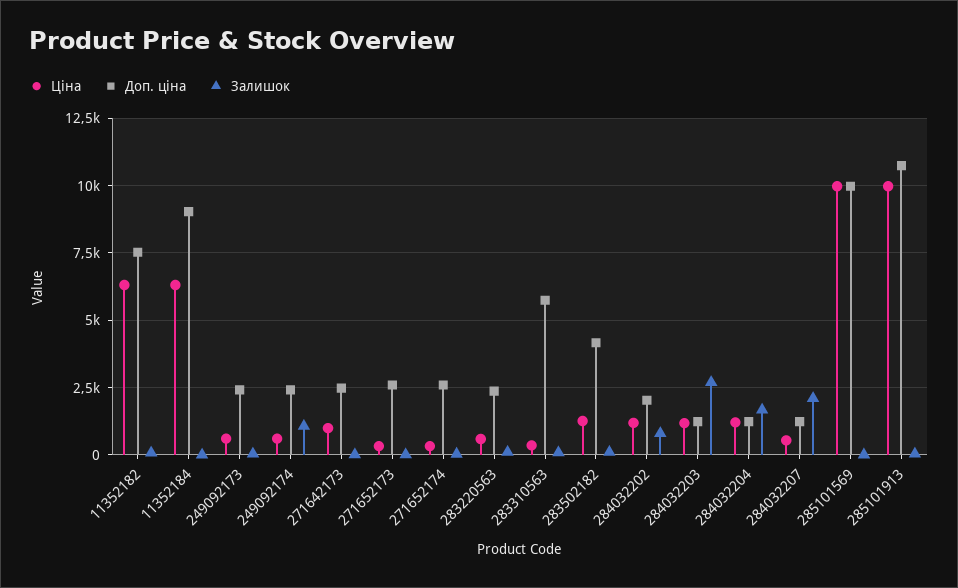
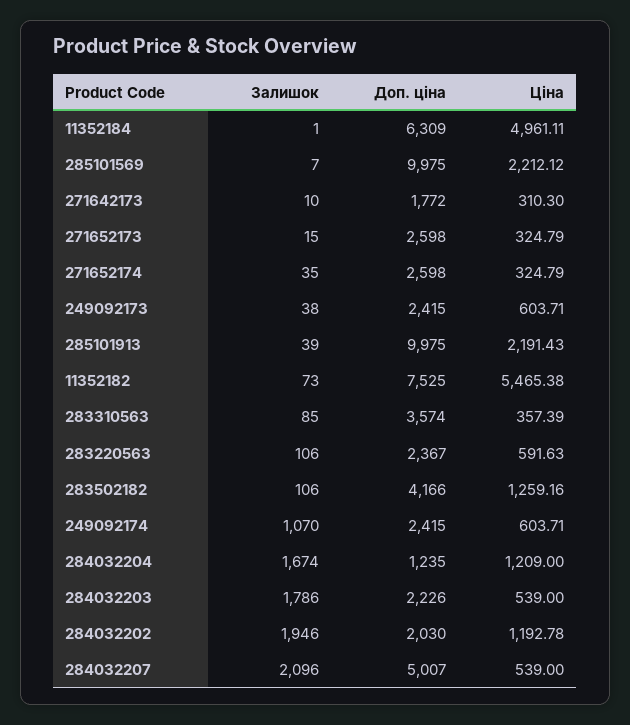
Ціна, 11352182: 6250 -> 5465.38
Ціна, 11352184: 6250 -> 4961.11
Доп. ціна, 11352184: 9000 -> 6309
Ціна, 271642173: 1000 -> 310.3
Доп. ціна, 271642173: 2500 -> 1772
Доп. ціна, 283310563: 5750 -> 3574
Залишок, 284032202: 750 -> 1946
Ціна, 284032203: 1250 -> 539
Доп. ціна, 284032203: 1250 -> 2226
Залишок, 284032203: 2750 -> 1786
Доп. ціна, 284032207: 1250 -> 5007
Ціна, 285101569: 10000 -> 2212.12
Ціна, 285101913: 10000 -> 2191.43
Доп. ціна, 285101913: 10750 -> 9975

